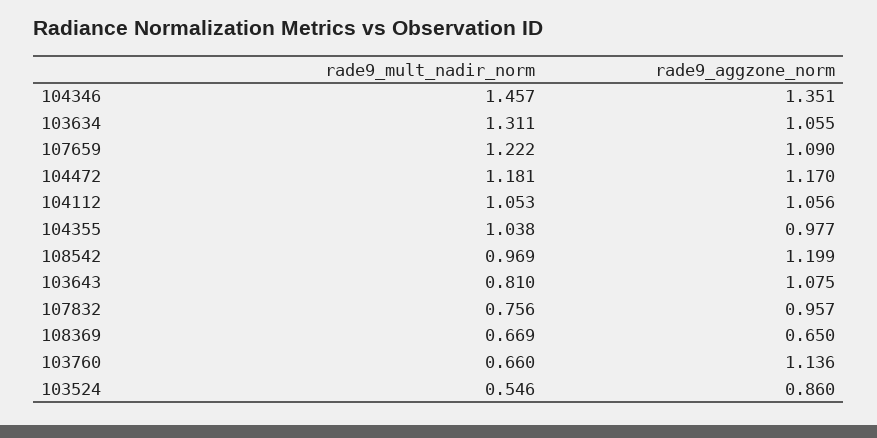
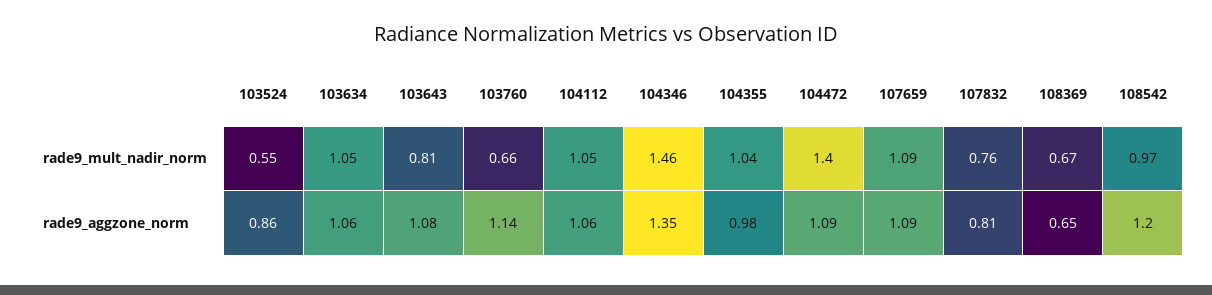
rade9_mult_nadir_norm, 103634: 1.311 -> 1.05
rade9_mult_nadir_norm, 107659: 1.222 -> 1.09
rade9_mult_nadir_norm, 104472: 1.181 -> 1.4
rade9_aggzone_norm, 104472: 1.17 -> 1.09
rade9_aggzone_norm, 107832: 0.957 -> 0.81

